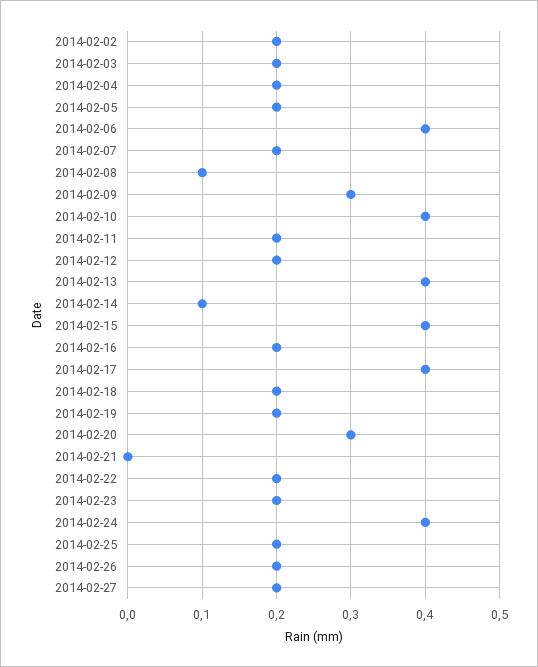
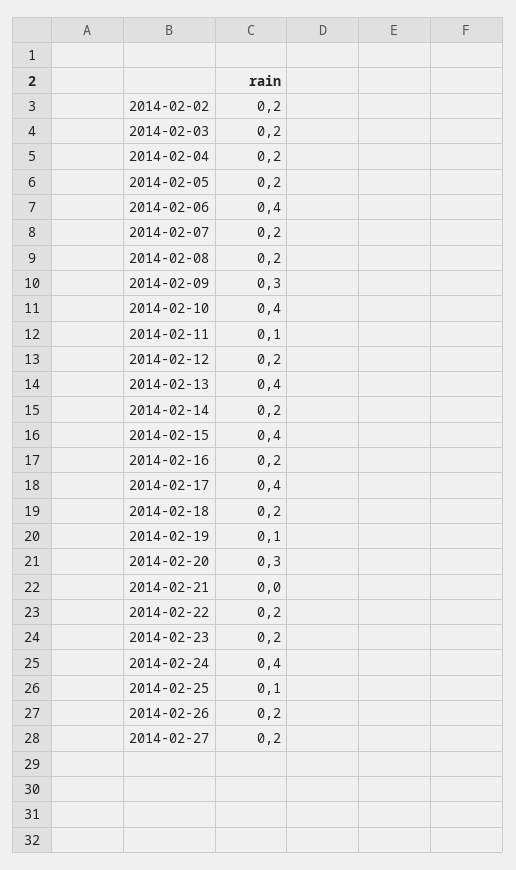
2014-02-08: 0.1 -> 0.2
2014-02-11: 0.2 -> 0.1
2014-02-14: 0.1 -> 0.2
2014-02-19: 0.2 -> 0.1
2014-02-25: 0.2 -> 0.1

